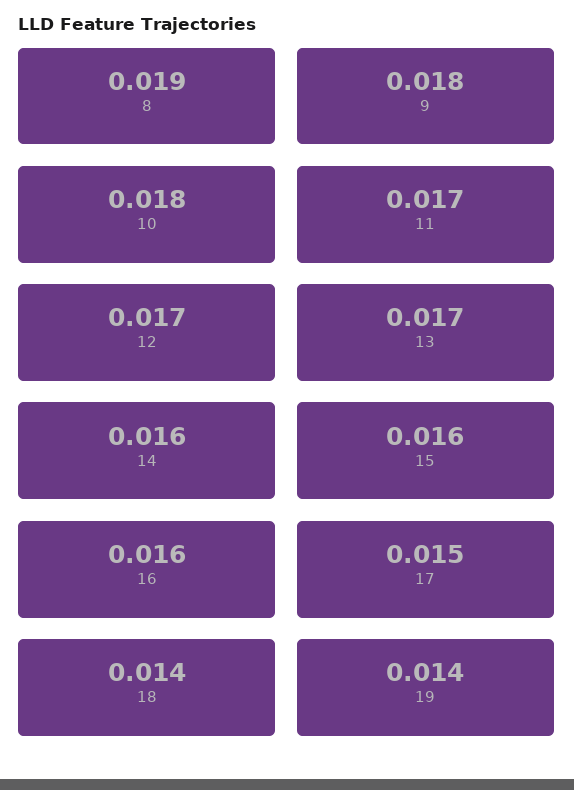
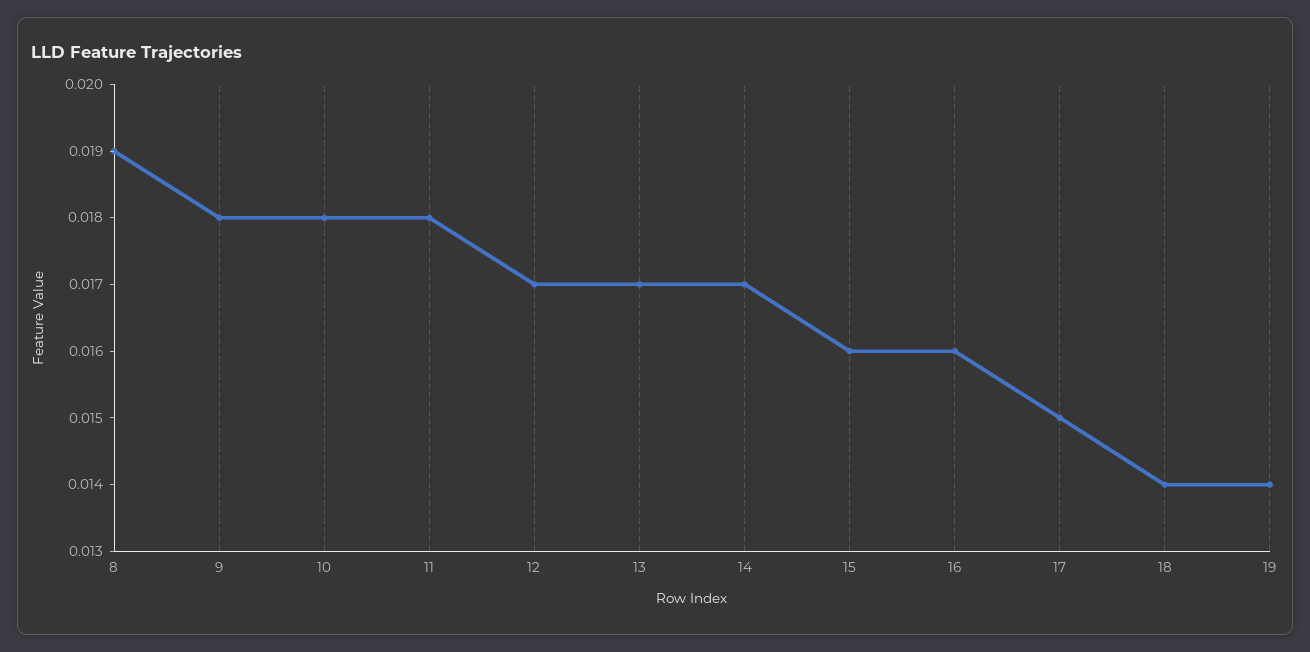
11: 0.017 -> 0.018
14: 0.016 -> 0.017

